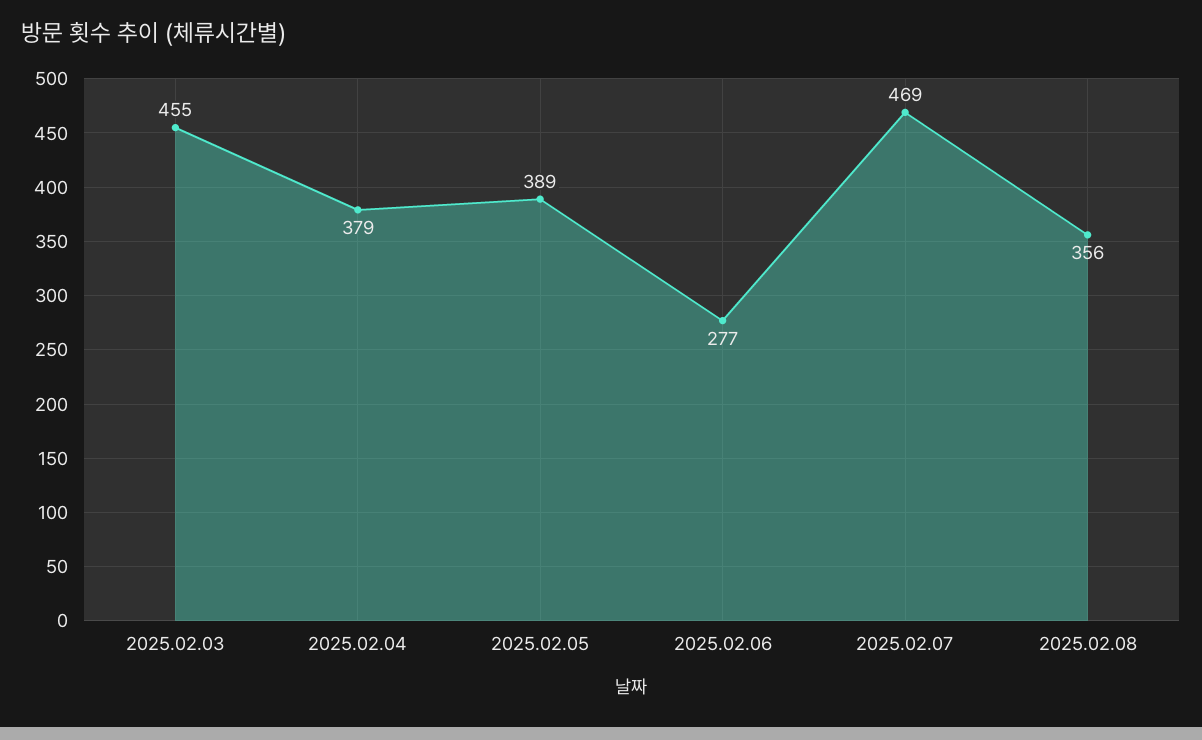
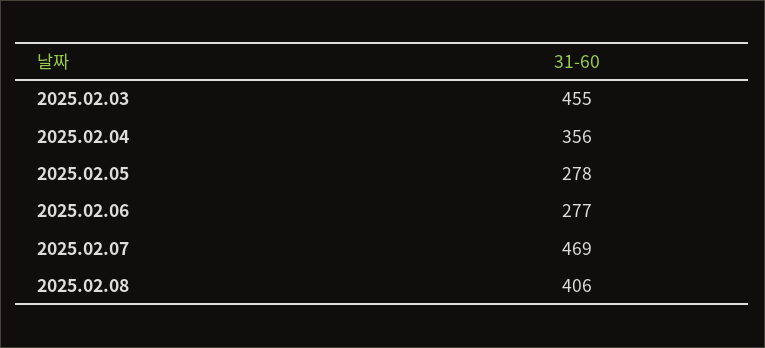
2025.02.04: 379 -> 356
2025.02.05: 389 -> 278
2025.02.08: 356 -> 406

